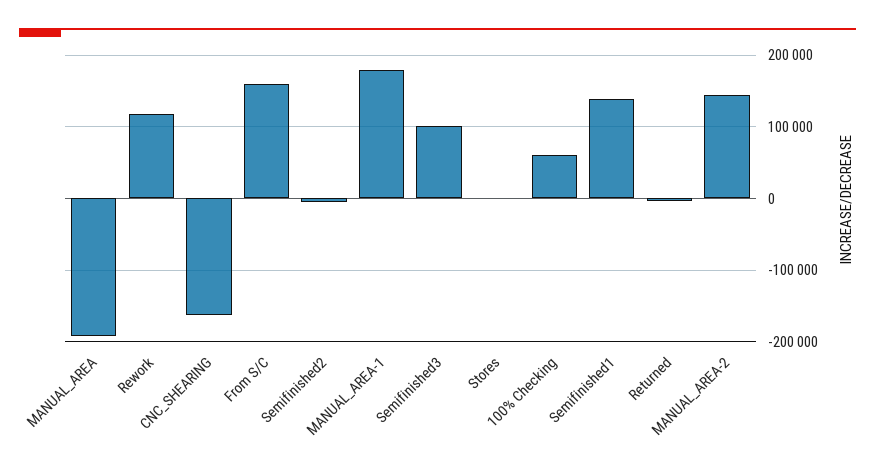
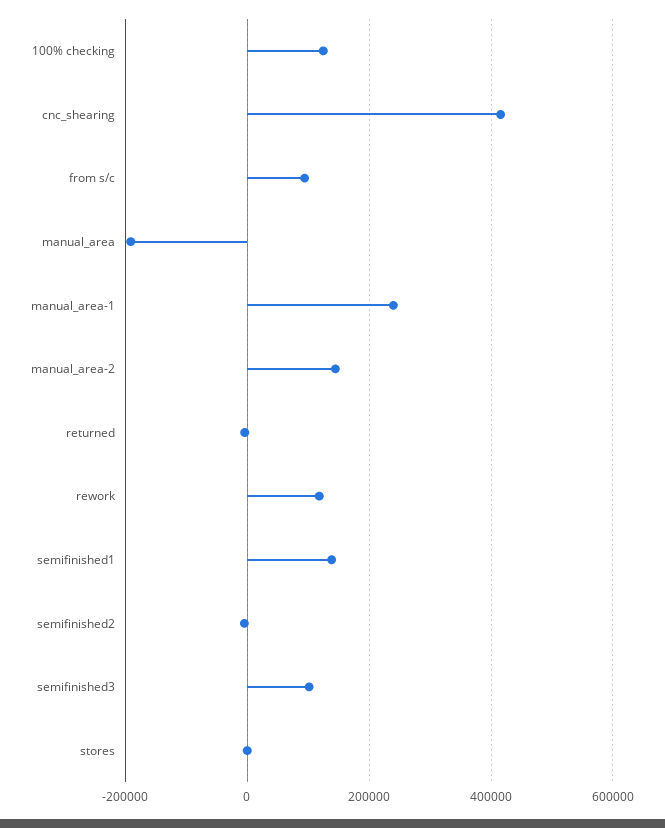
CNC_SHEARING: -160000 -> 420000
From S/C: 160000 -> 100000
MANUAL_AREA-1: 180000 -> 240000
100% Checking: 60000 -> 120000

